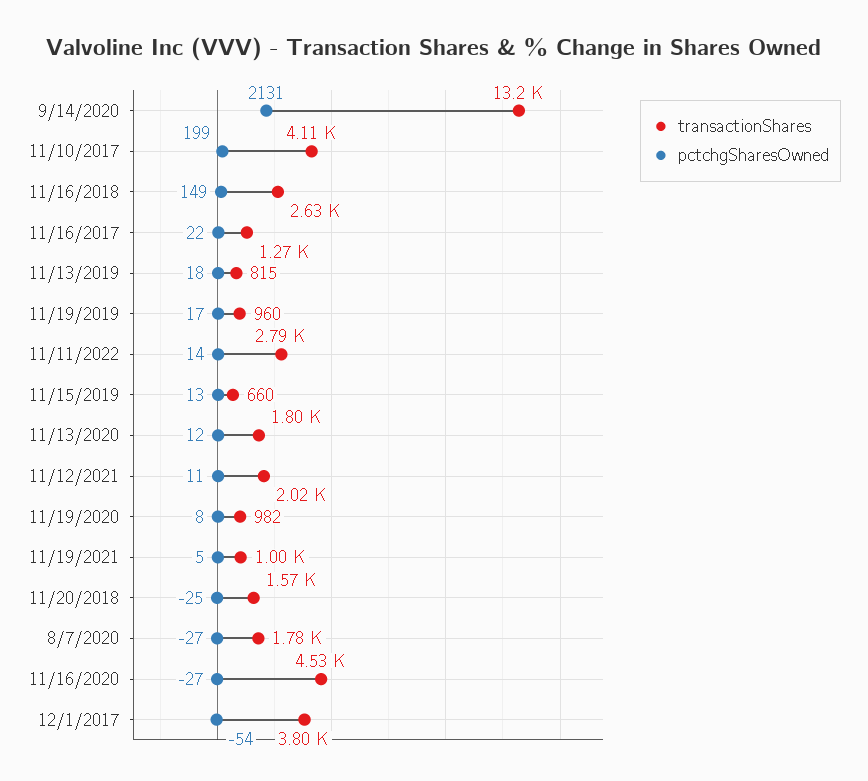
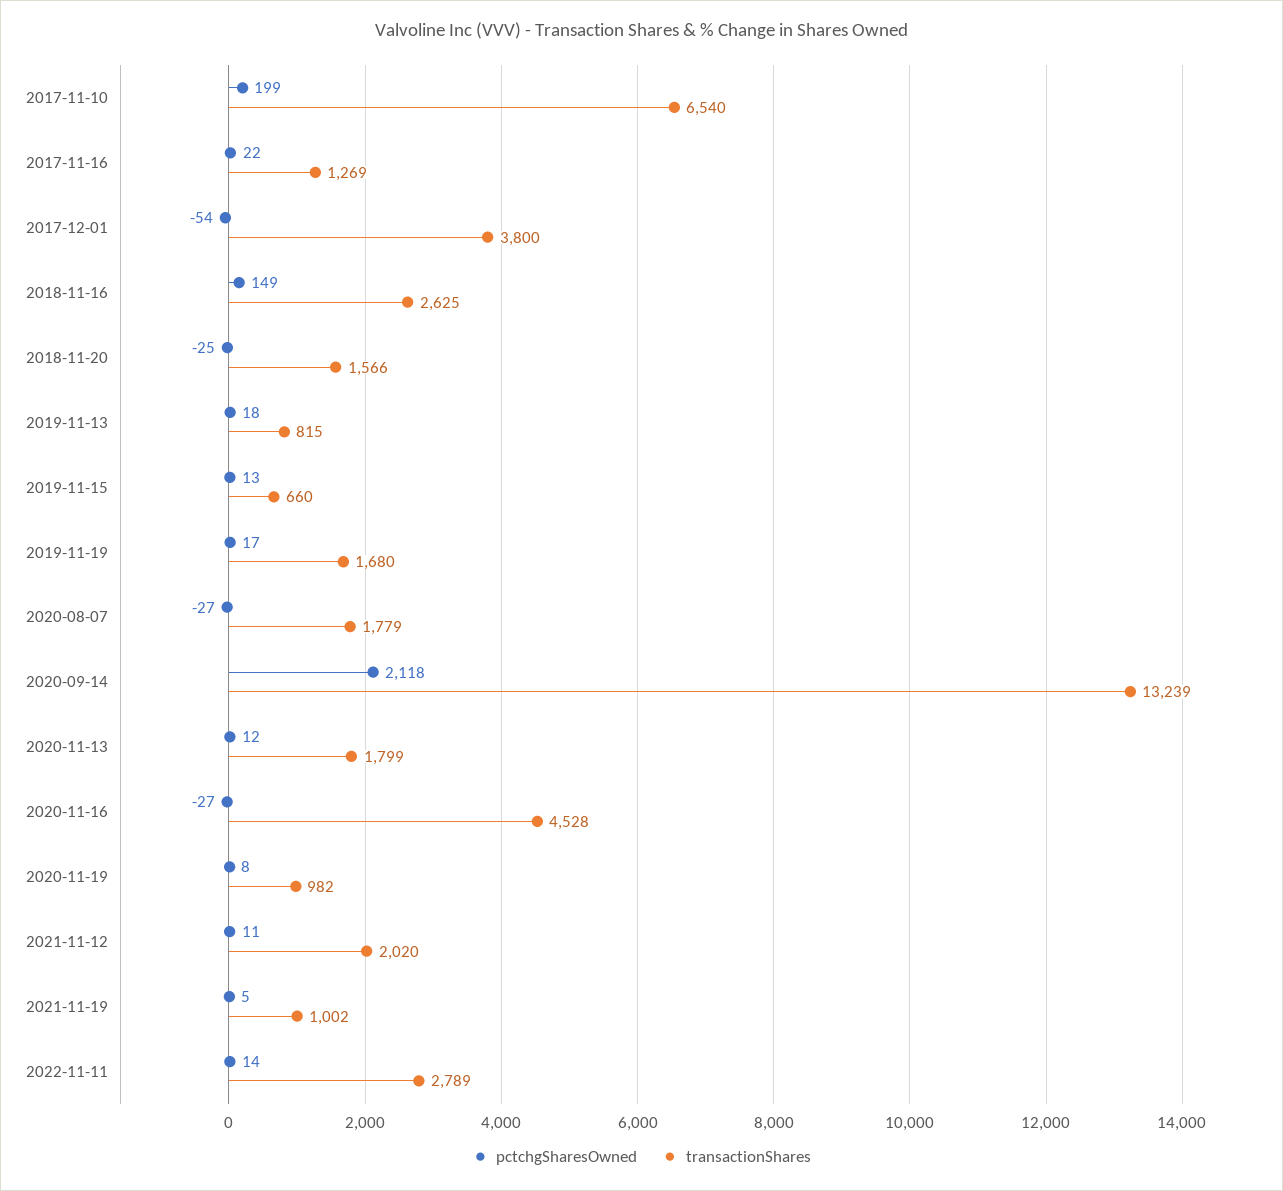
pctchgSharesOwned, 9/14/2020: 2131 -> 2118
transactionShares, 11/10/2017: 4110 -> 6540
transactionShares, 11/19/2019: 960 -> 1680

